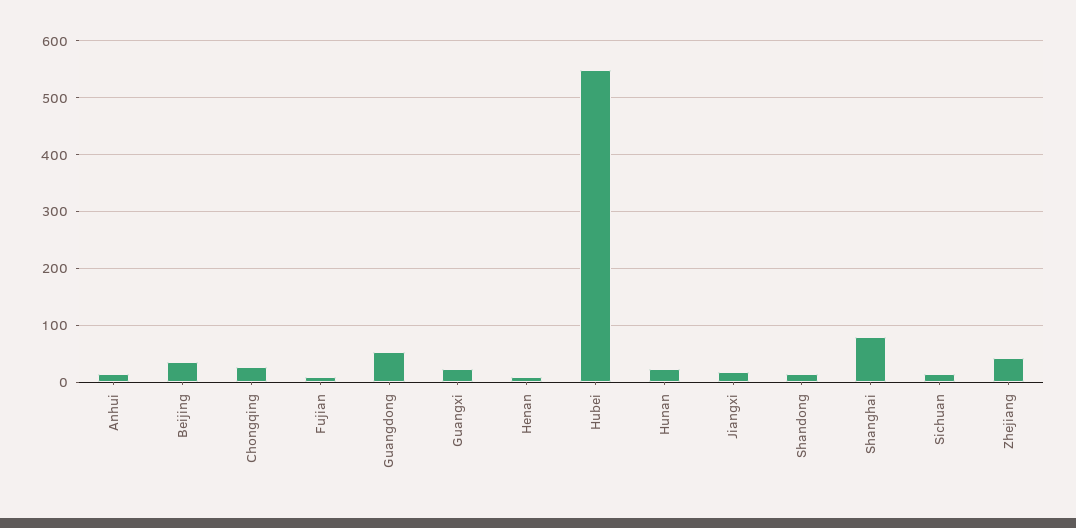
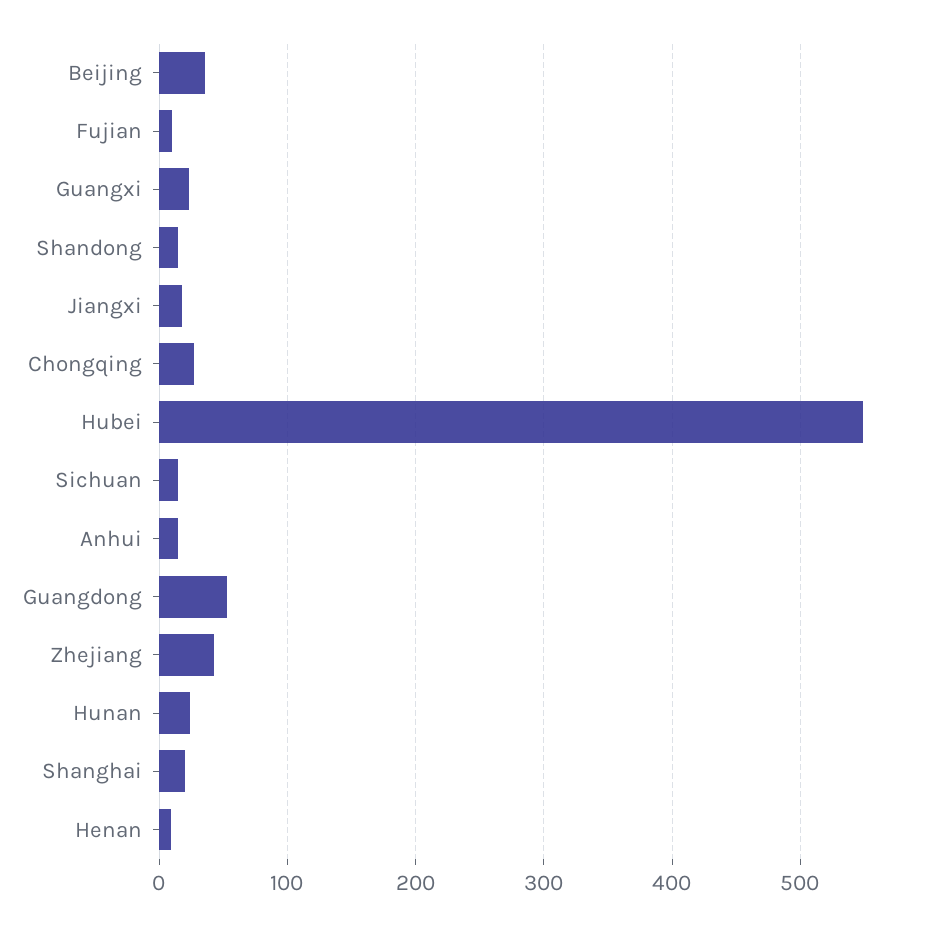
Shanghai: 80 -> 20

